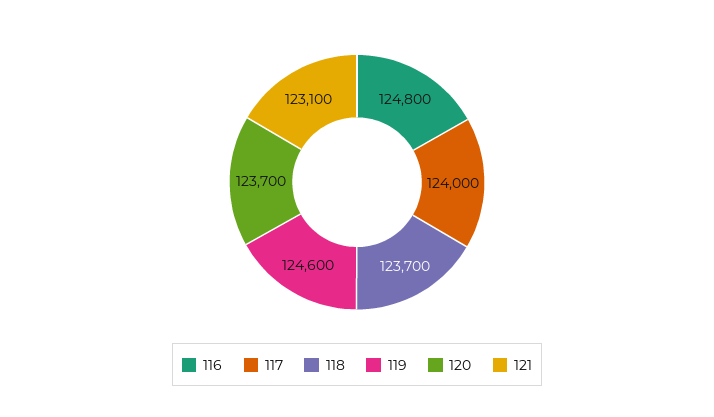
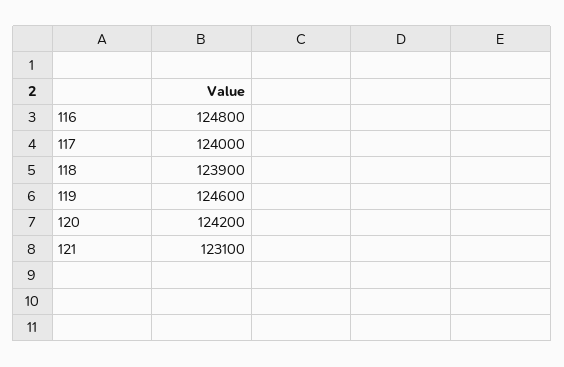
118: 123700 -> 123900
120: 123700 -> 124200

